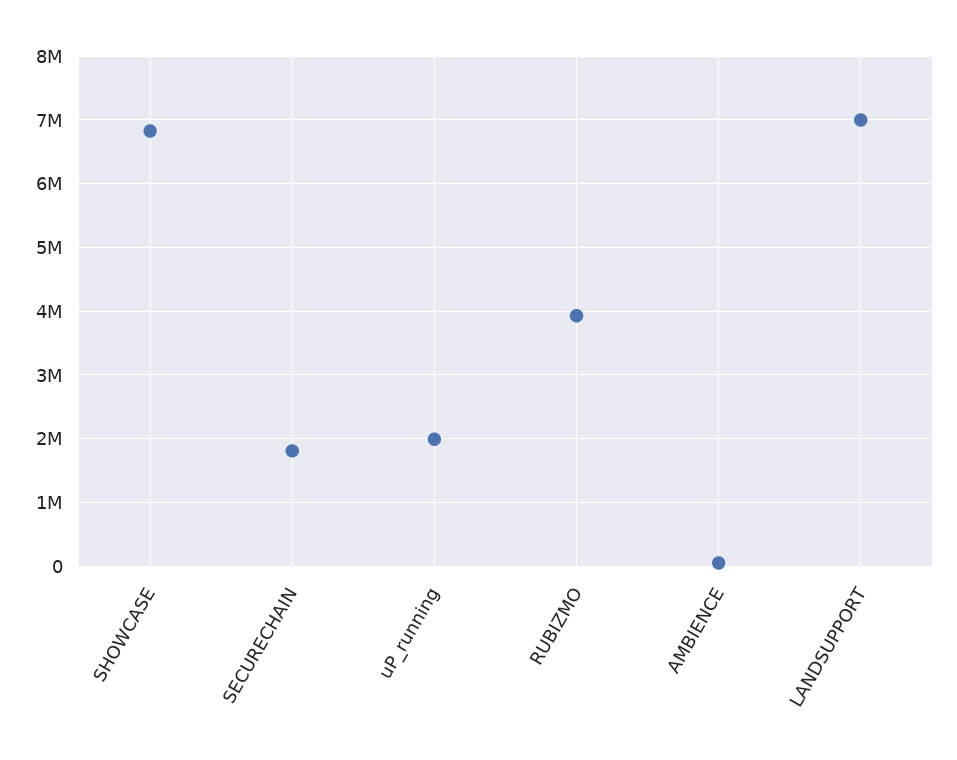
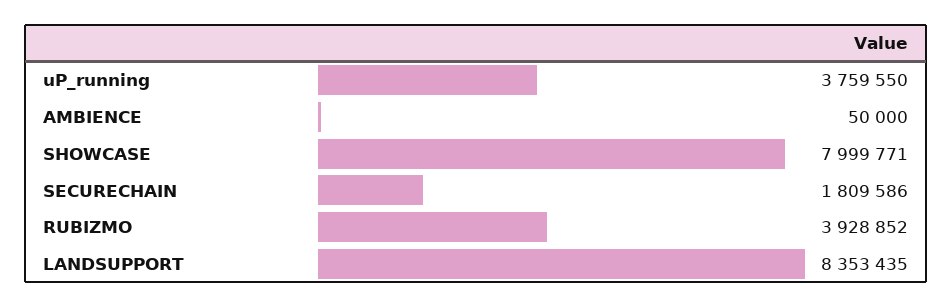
SHOWCASE: 6800000 -> 7999771
uP_running: 2000000 -> 3759550
LANDSUPPORT: 7000000 -> 8353435

